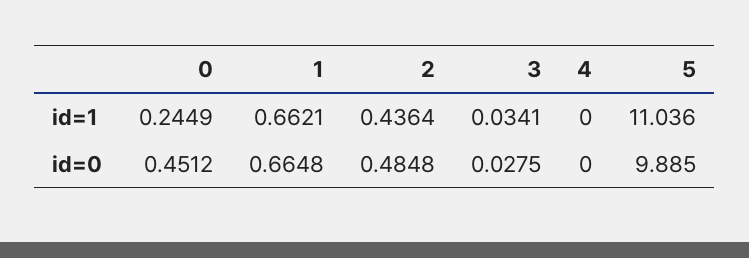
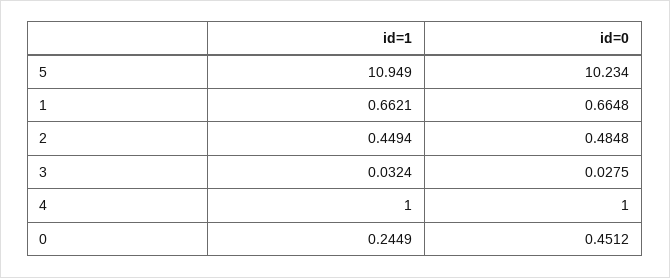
2, id=1: 0.4364 -> 0.4494
3, id=1: 0.0341 -> 0.0324
4, id=1: 0 -> 1
5, id=1: 11.036 -> 10.949
4, id=0: 0 -> 1
5, id=0: 9.885 -> 10.234

